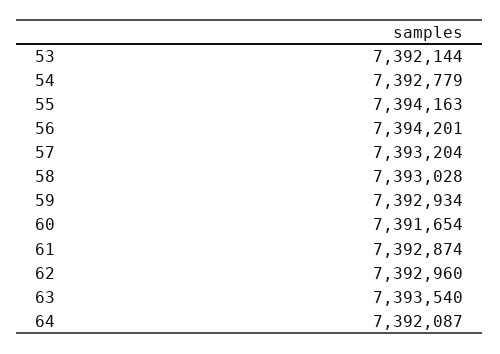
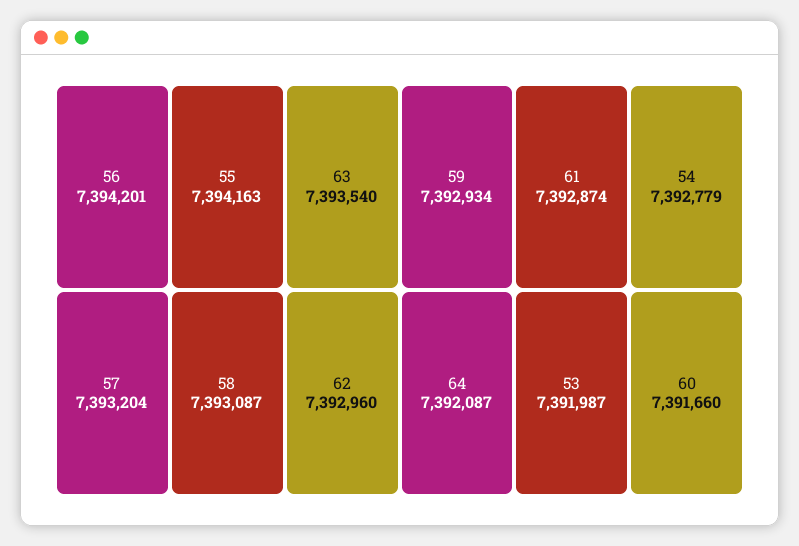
53: 7392144 -> 7391987
58: 7393028 -> 7393087
60: 7391654 -> 7391660

